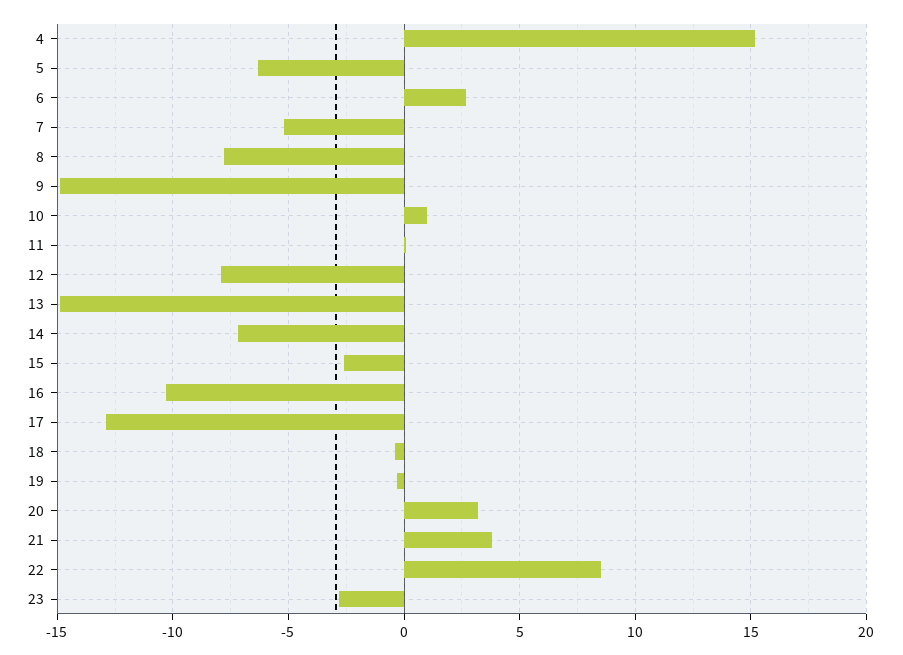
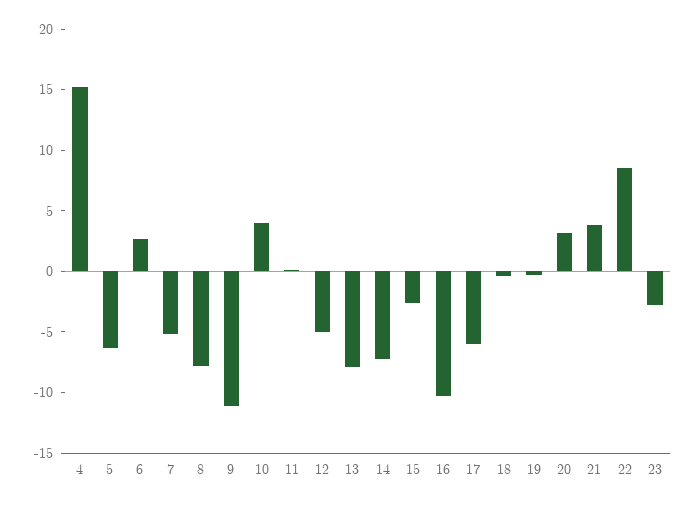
9: -15 -> -11
10: 1 -> 4
12: -8 -> -5
13: -15 -> -8
17: -13 -> -6

